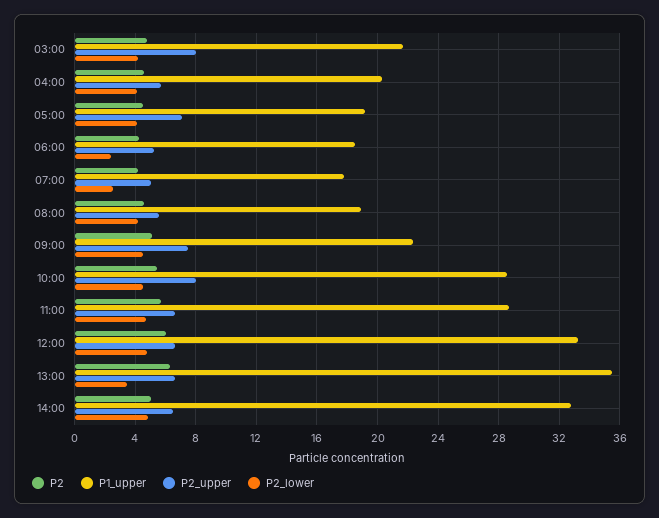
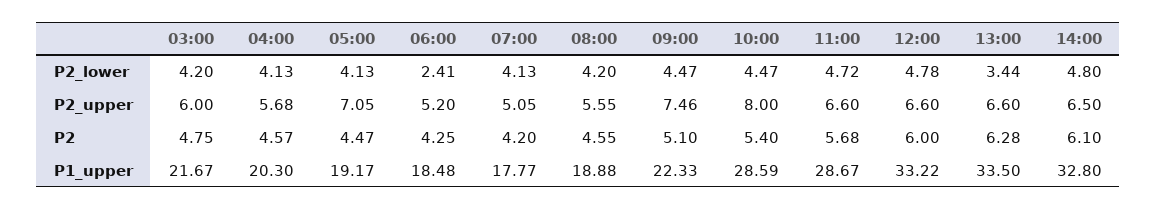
P2_upper, 03:00: 8 -> 6
P2_lower, 07:00: 2.5 -> 4.13
P1_upper, 13:00: 35.5 -> 33.5
P2, 14:00: 5 -> 6.1

